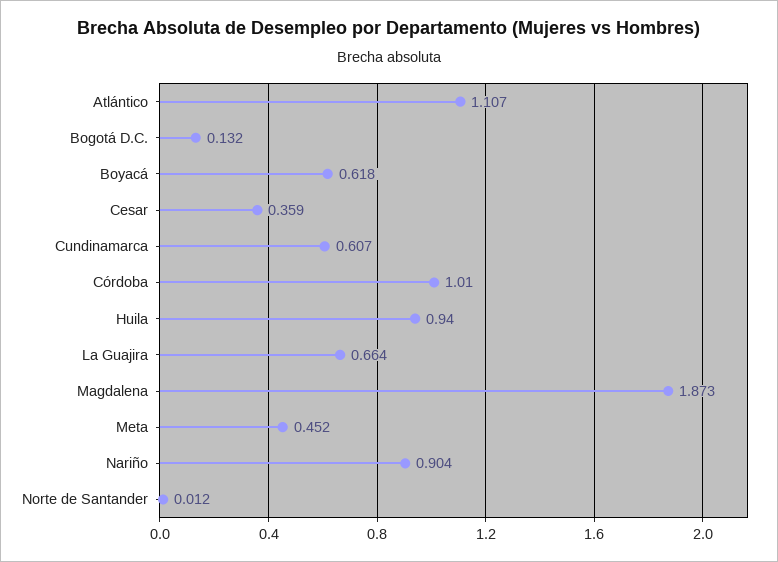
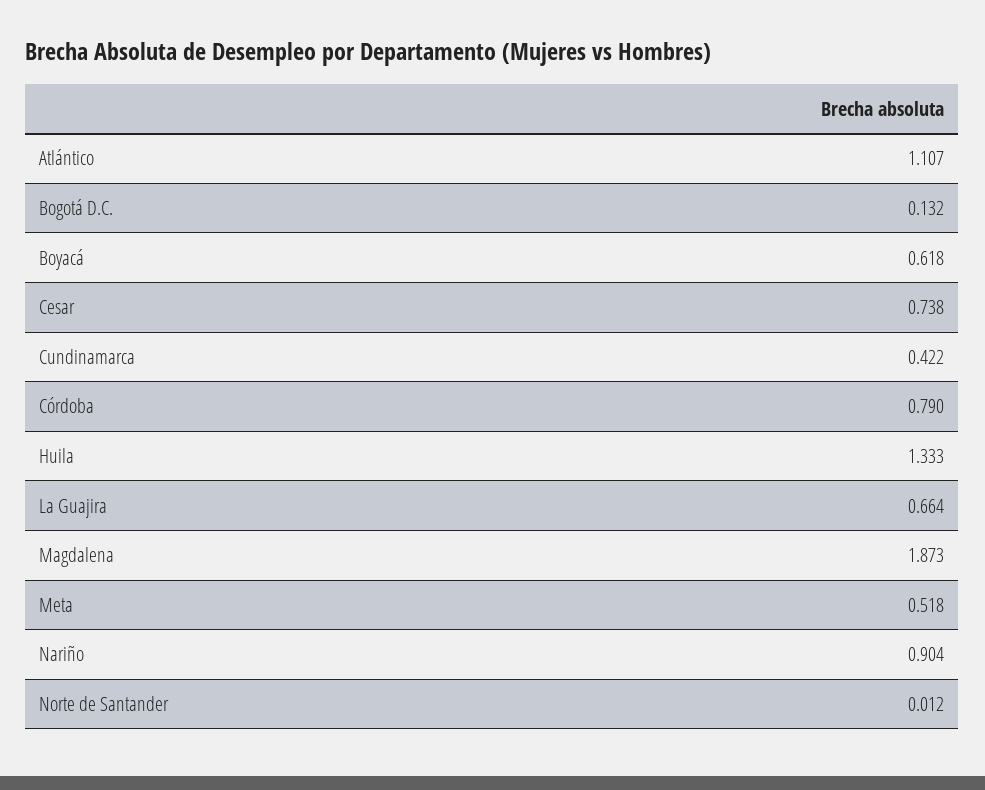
Cesar: 0.359 -> 0.738
Cundinamarca: 0.607 -> 0.422
Córdoba: 1.01 -> 0.79
Huila: 0.94 -> 1.333
Meta: 0.452 -> 0.518

